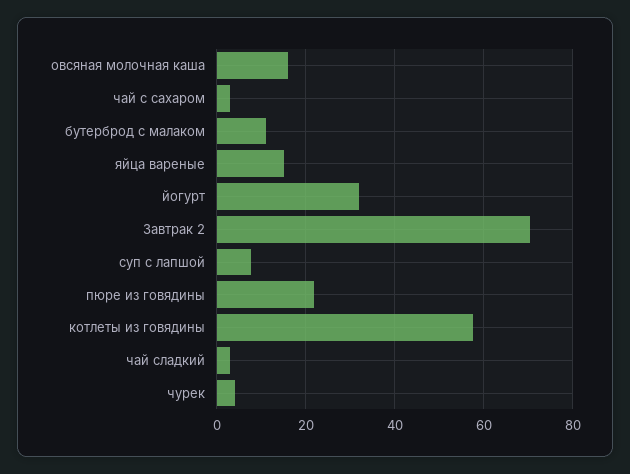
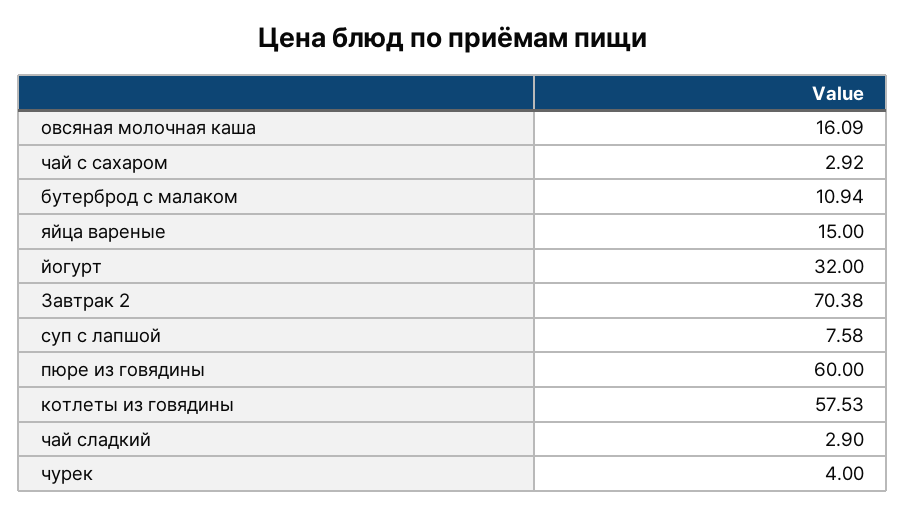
пюре из говядины: 22 -> 60

